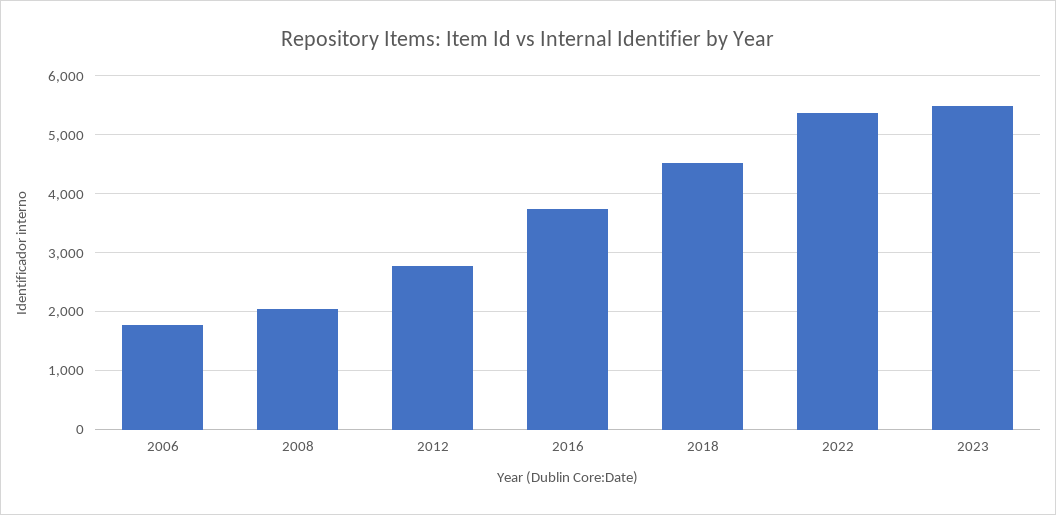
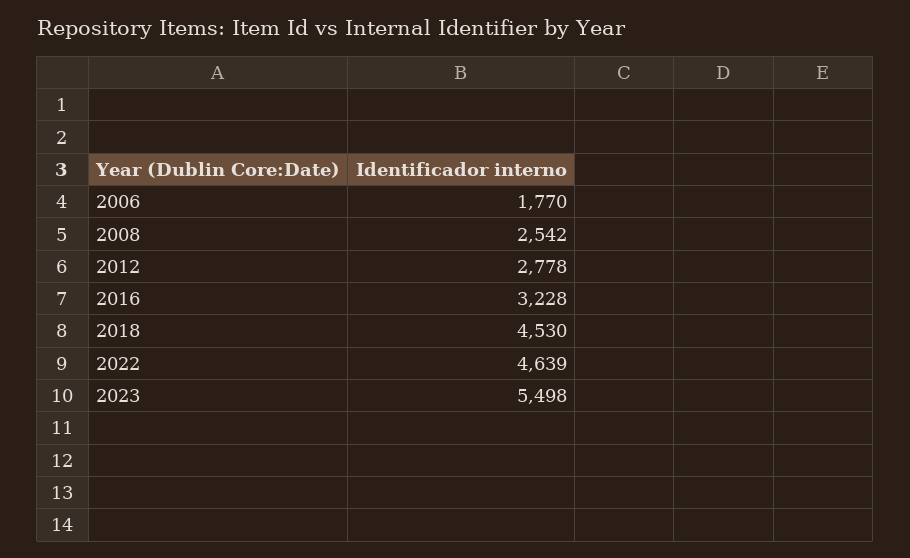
2008: 2000 -> 2542
2016: 3800 -> 3228
2022: 5400 -> 4639

